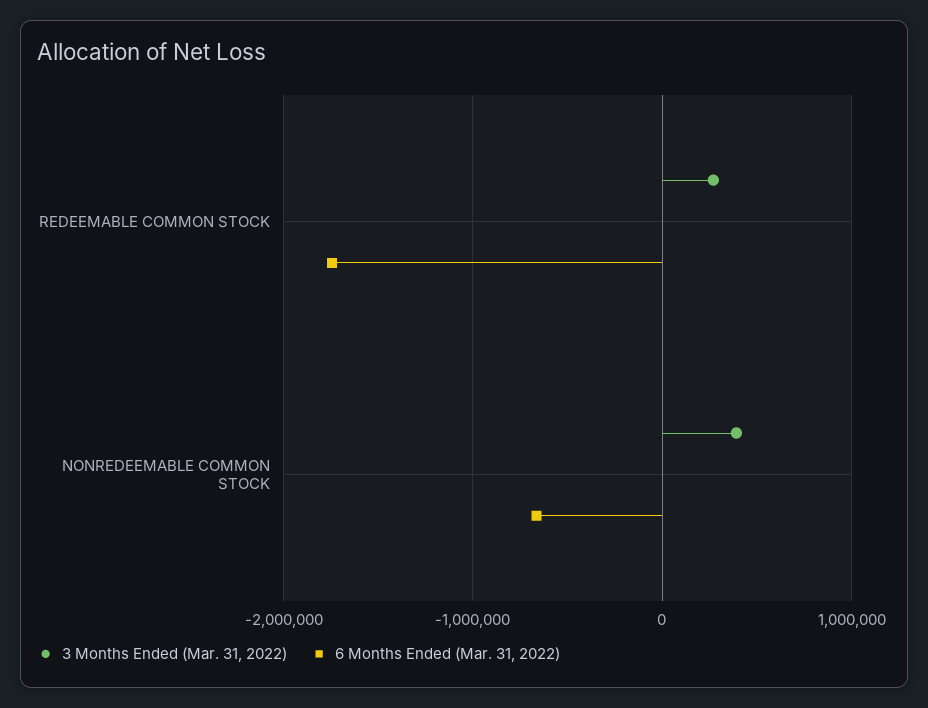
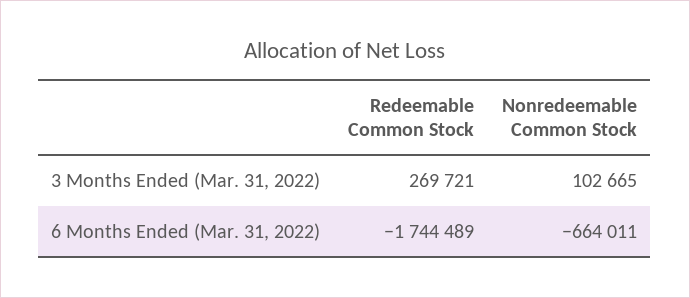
3 Months Ended (Mar. 31, 2022), NONREDEEMABLE COMMON STOCK: 400000 -> 102665

